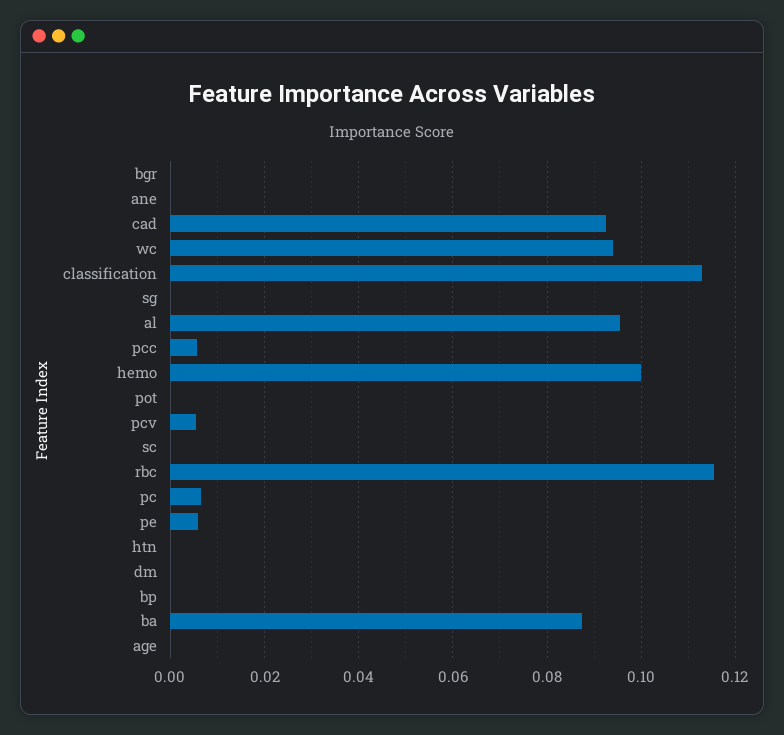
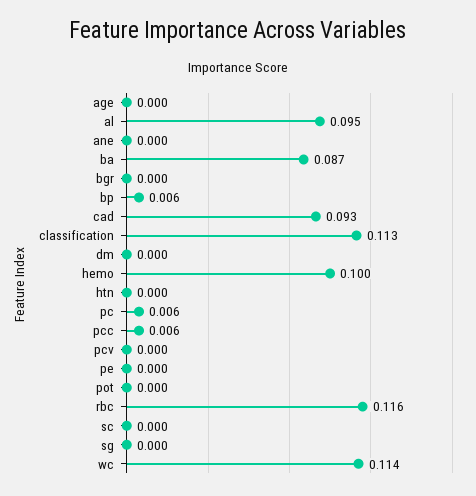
wc: 0.094 -> 0.114
pcv: 0.006 -> 0
pe: 0.006 -> 0
bp: 0 -> 0.006

